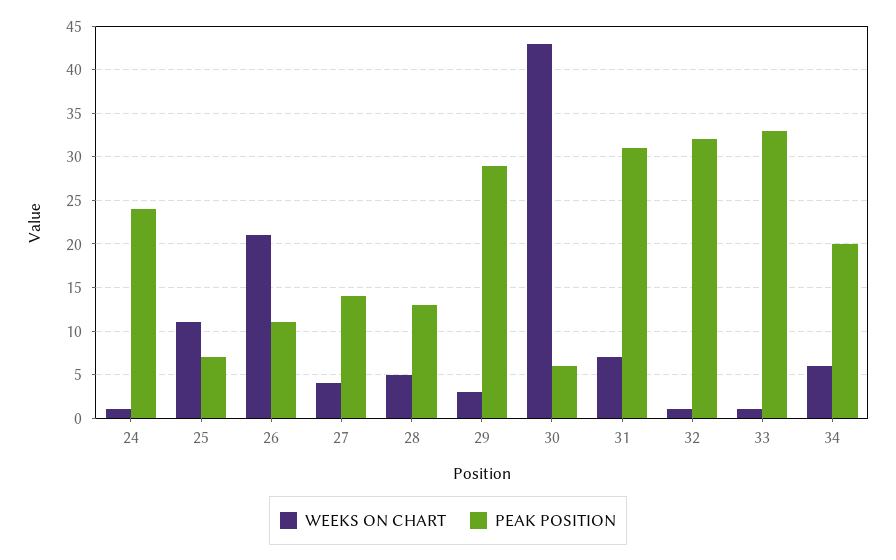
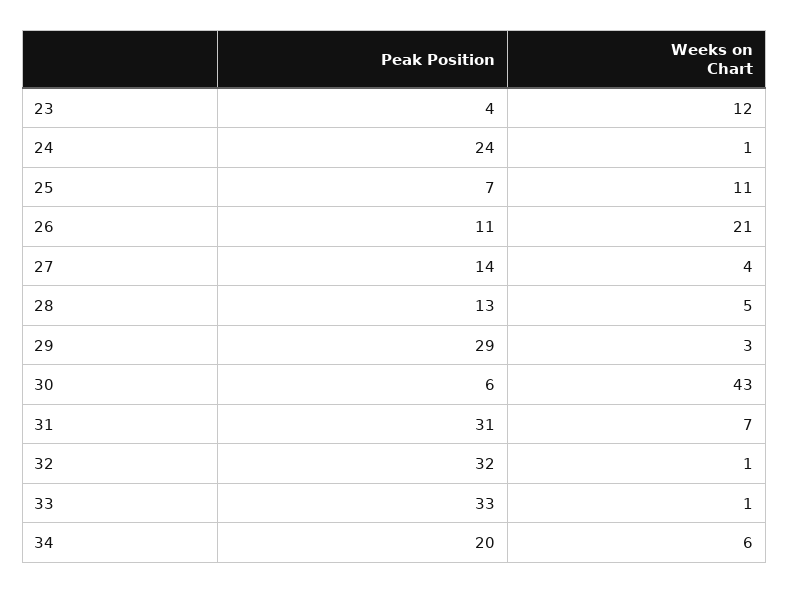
PEAK POSITION, 23: none -> 4
WEEKS ON CHART, 23: none -> 12

